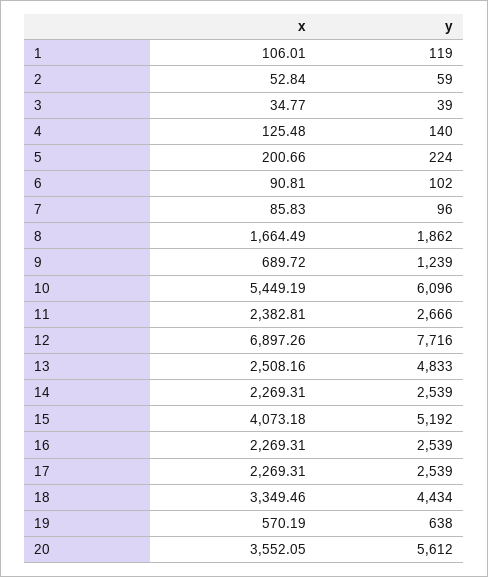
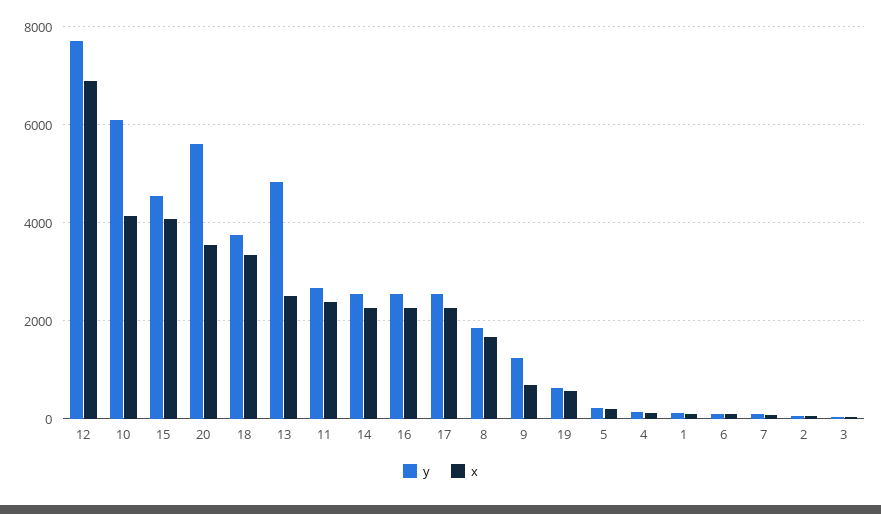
x, 10: 5449.19 -> 4200
y, 15: 5192 -> 4600
y, 18: 4434 -> 3800

